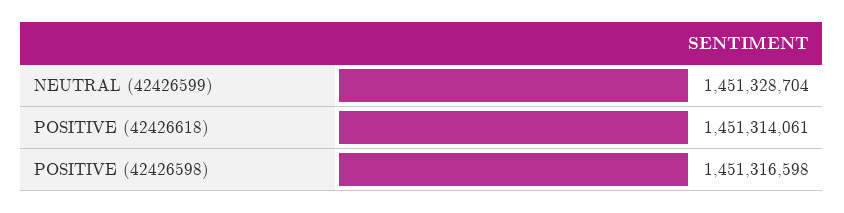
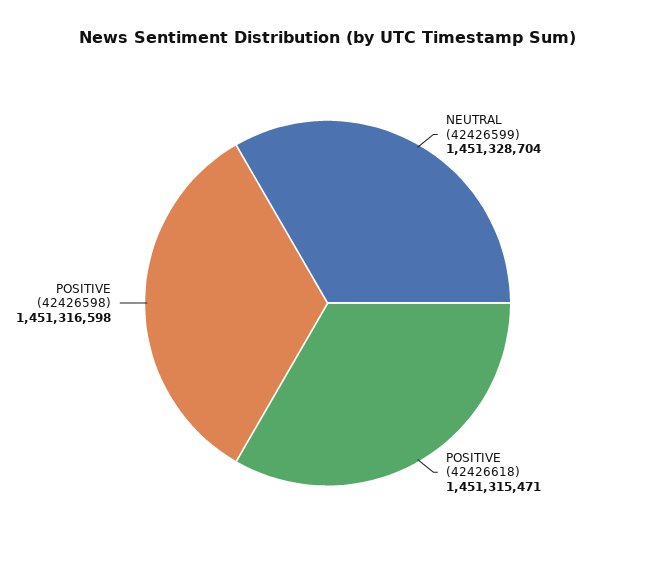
POSITIVE (42426618): 1451314061 -> 1451315471

